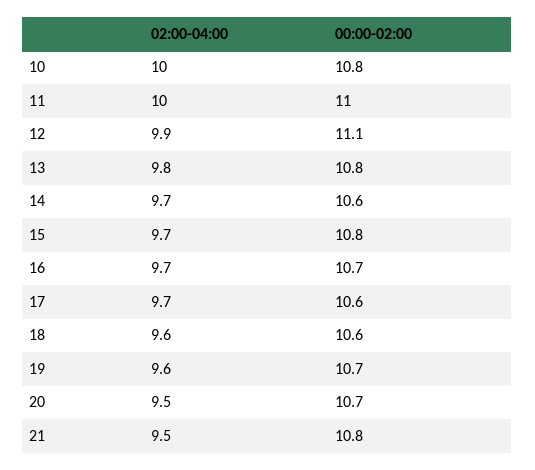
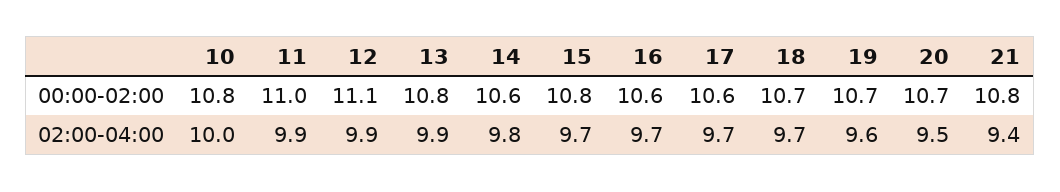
02:00-04:00, 11: 10 -> 9.9
02:00-04:00, 13: 9.8 -> 9.9
02:00-04:00, 14: 9.7 -> 9.8
00:00-02:00, 16: 10.7 -> 10.6
02:00-04:00, 18: 9.6 -> 9.7
00:00-02:00, 18: 10.6 -> 10.7
02:00-04:00, 21: 9.5 -> 9.4

